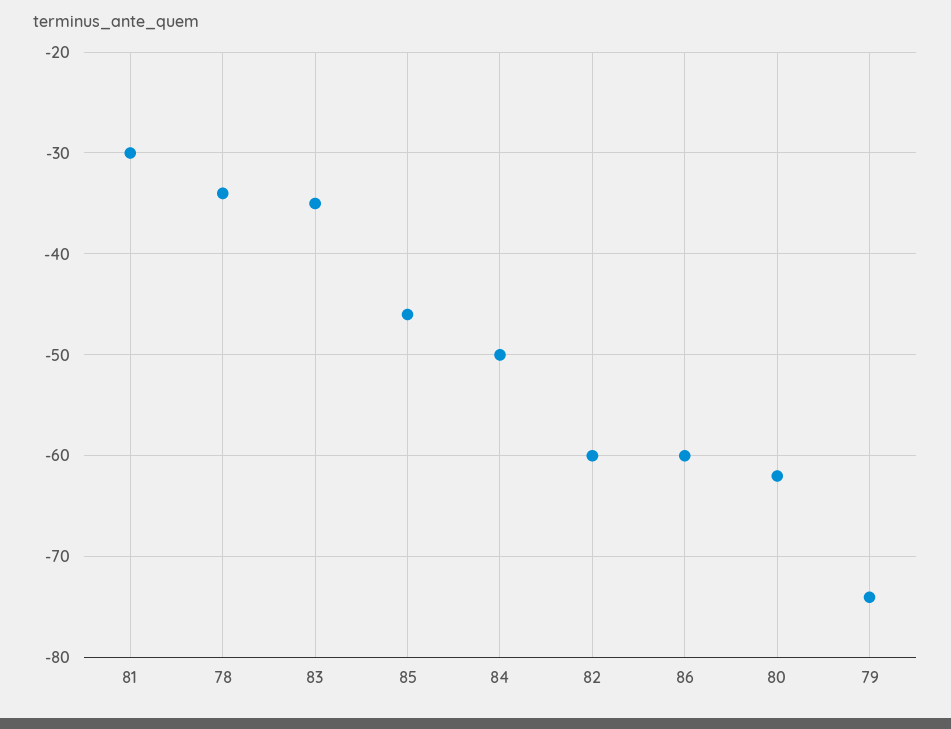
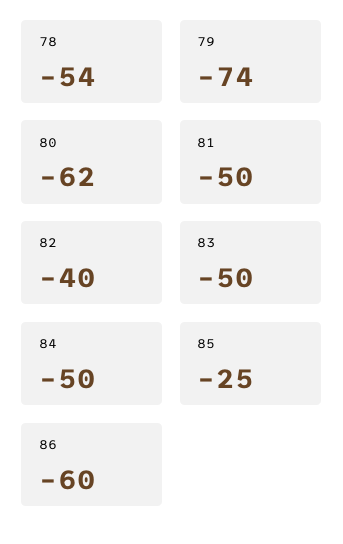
81: -30 -> -50
78: -34 -> -54
83: -35 -> -50
85: -46 -> -25
82: -60 -> -40

